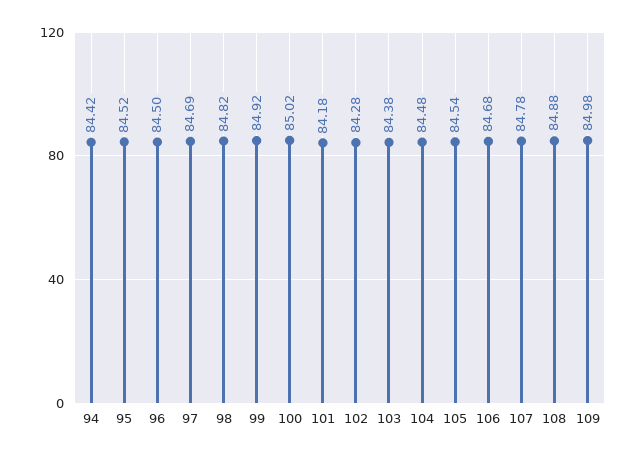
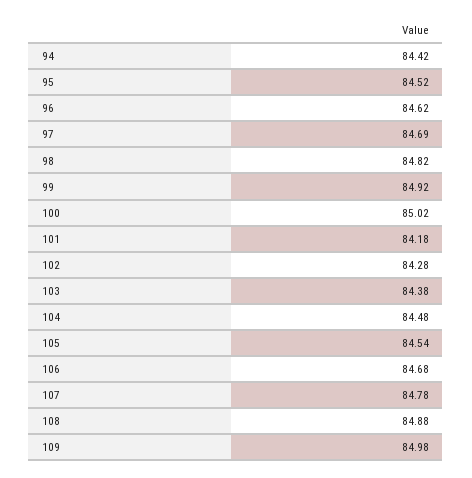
96: 84.5 -> 84.62

